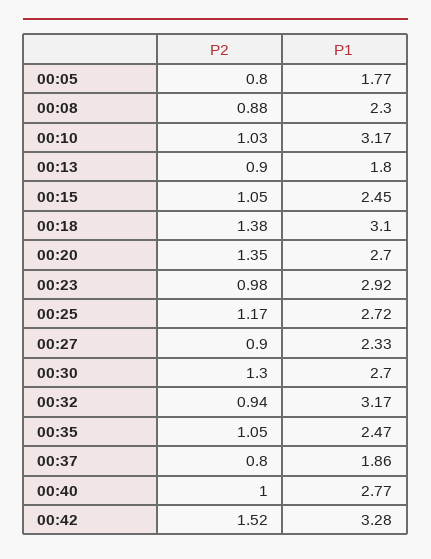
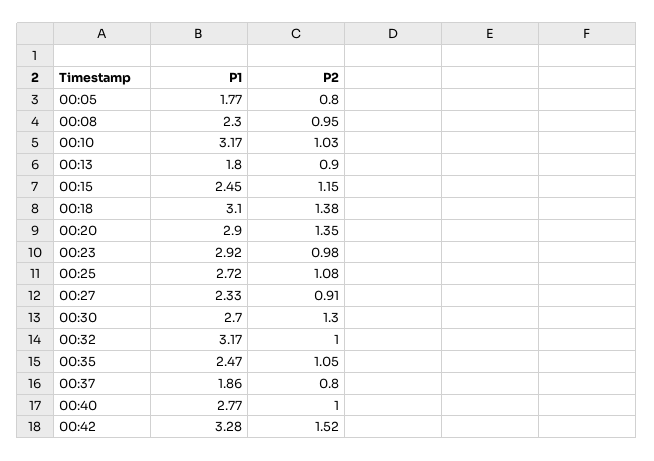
P2, 00:08: 0.88 -> 0.95
P2, 00:15: 1.05 -> 1.15
P1, 00:20: 2.7 -> 2.9
P2, 00:25: 1.17 -> 1.08
P2, 00:27: 0.9 -> 0.91
P2, 00:32: 0.94 -> 1

